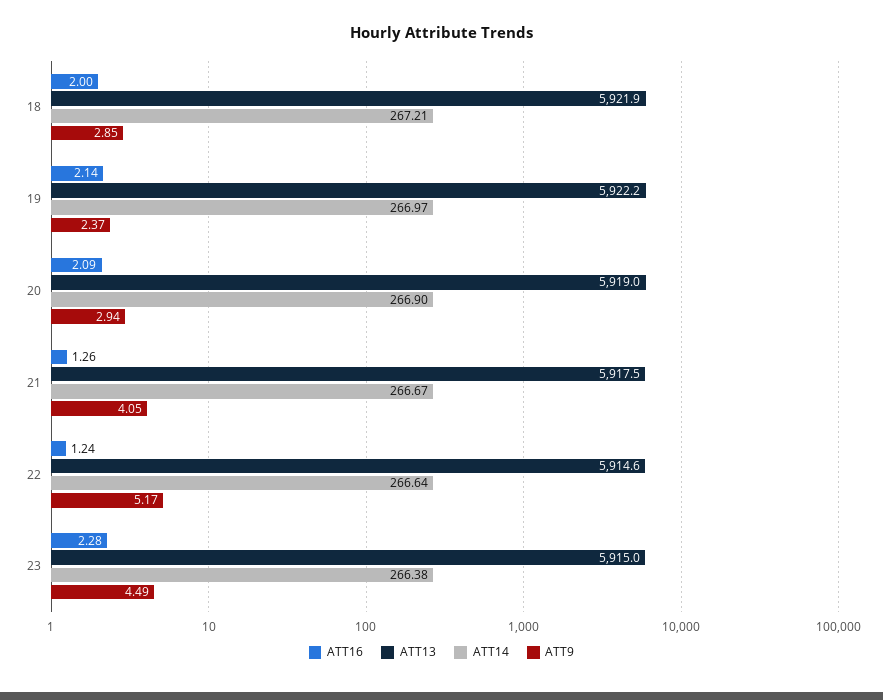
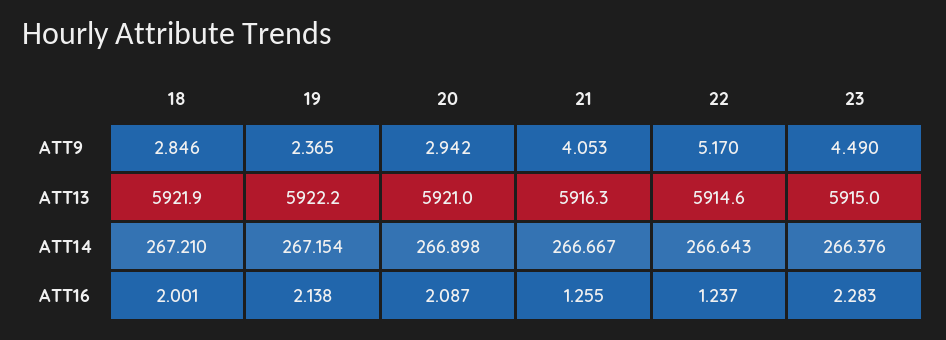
ATT14, 19: 266.97 -> 267.154
ATT13, 20: 5919 -> 5921
ATT13, 21: 5917.5 -> 5916.3

